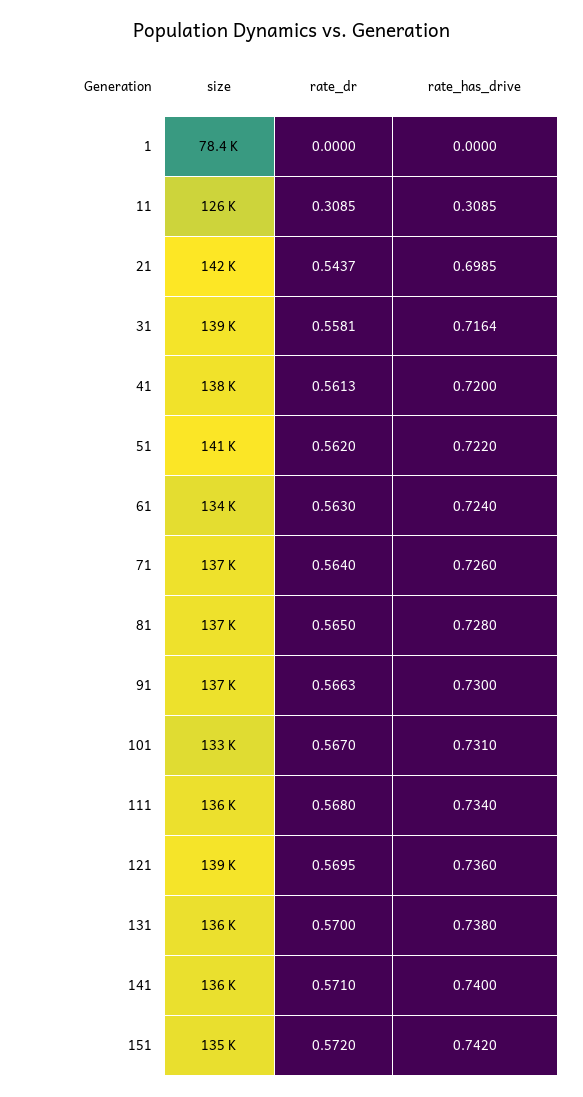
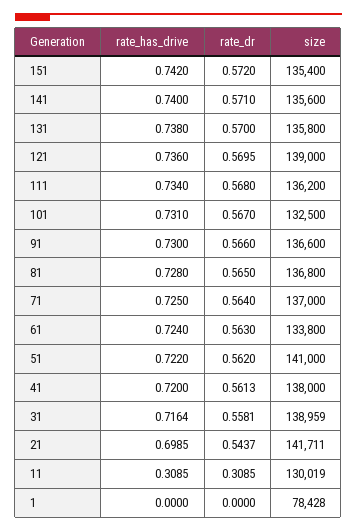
size, 11: 126000 -> 130019
rate_has_drive, 71: 0.726 -> 0.725
rate_dr, 91: 0.5663 -> 0.566

